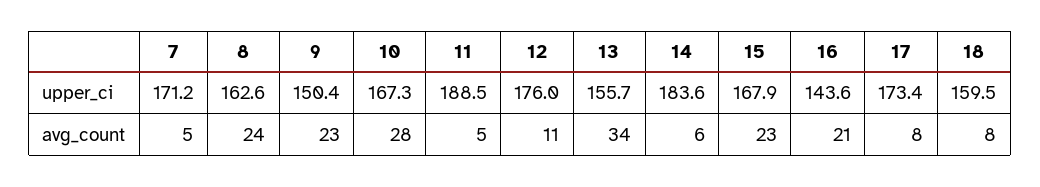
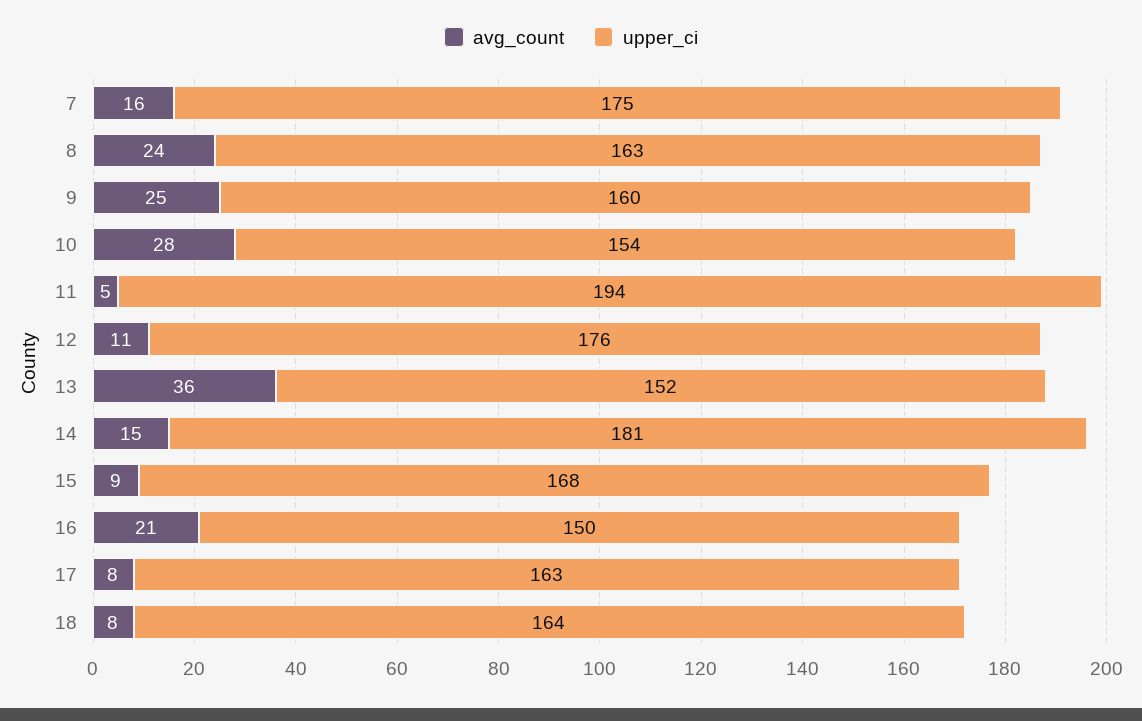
upper_ci, 7: 171.2 -> 175
upper_ci, 9: 150.4 -> 160
upper_ci, 10: 167.3 -> 154
upper_ci, 11: 188.5 -> 194
upper_ci, 13: 155.7 -> 152
upper_ci, 14: 183.6 -> 181
upper_ci, 16: 143.6 -> 150
upper_ci, 17: 173.4 -> 163
upper_ci, 18: 159.5 -> 164
avg_count, 7: 5 -> 16
avg_count, 9: 23 -> 25
avg_count, 13: 34 -> 36
avg_count, 14: 6 -> 15
avg_count, 15: 23 -> 9

